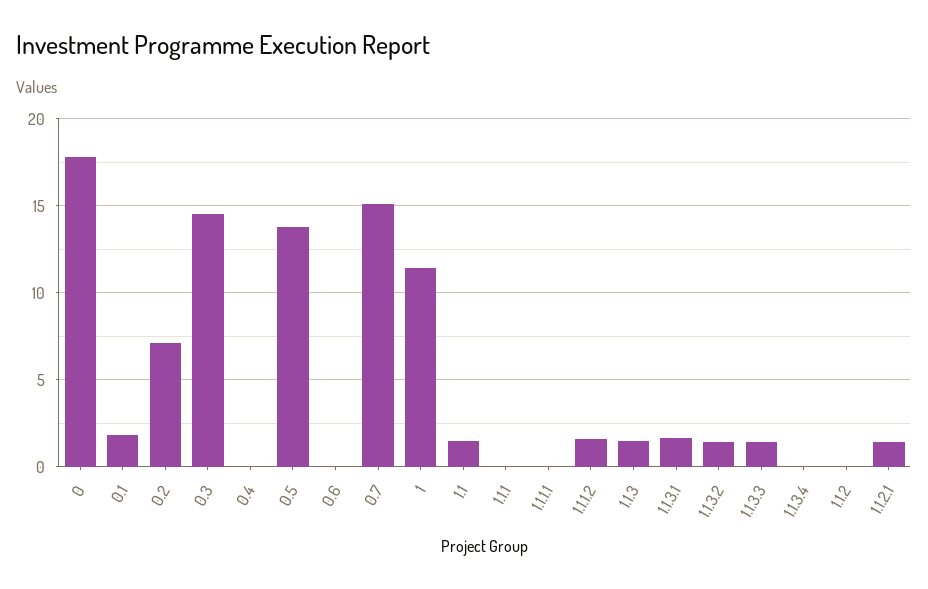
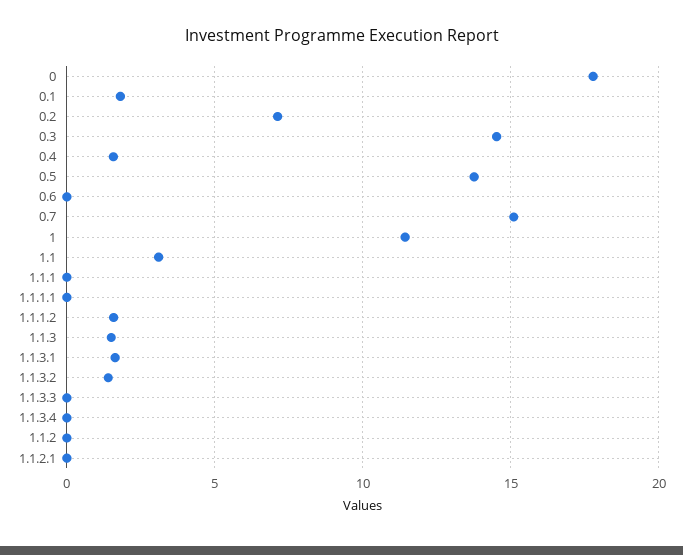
0.4: 0 -> 1.5
1.1: 1.5 -> 3
1.1.3.3: 1.5 -> 0
1.1.2.1: 1.5 -> 0

